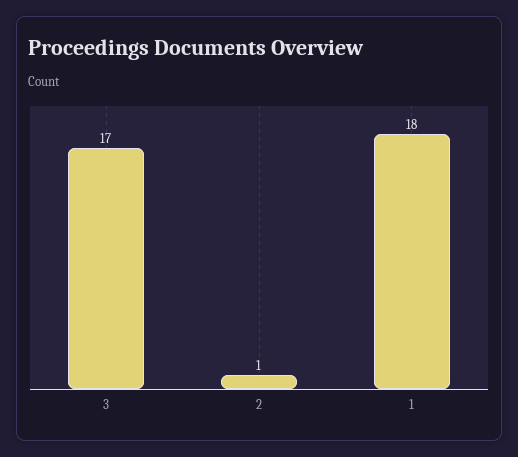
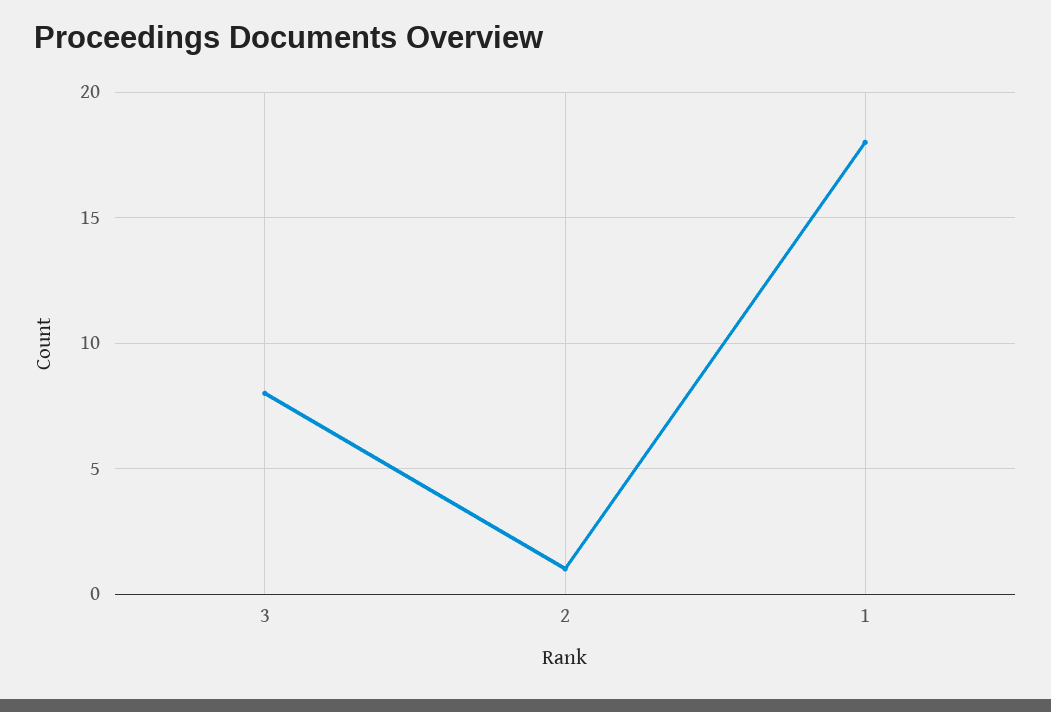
3: 17 -> 8

